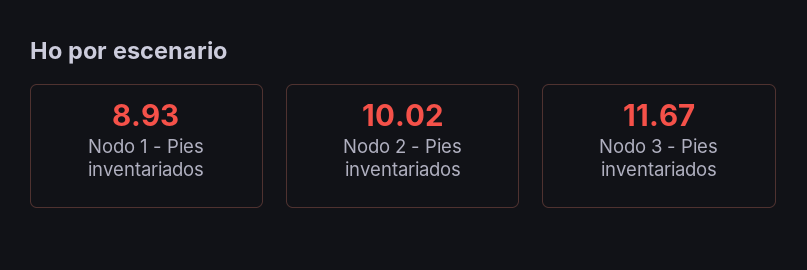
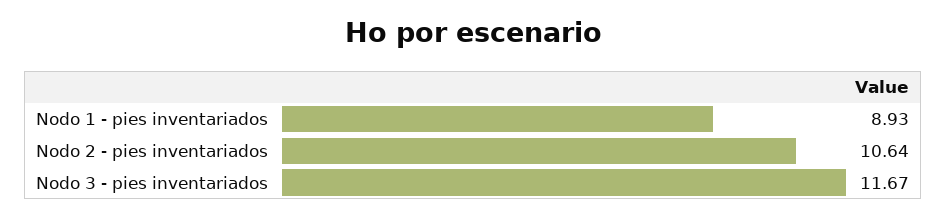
Nodo 2 - Pies inventariados: 10.02 -> 10.64

